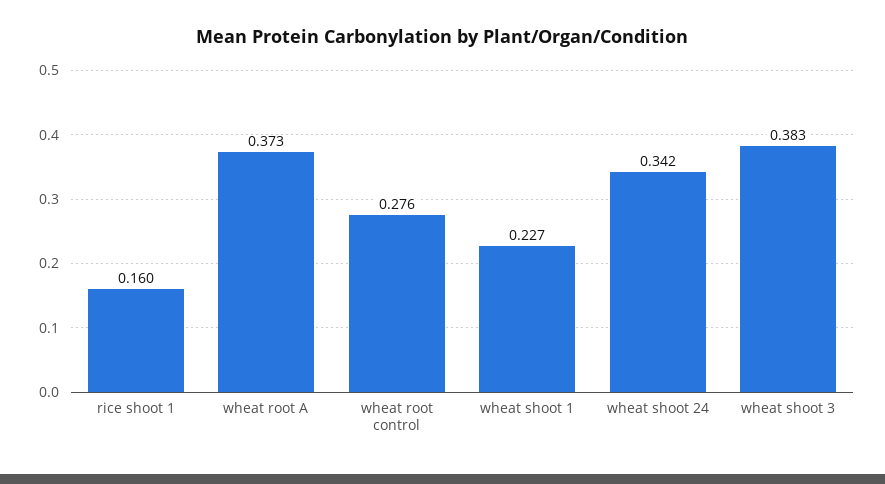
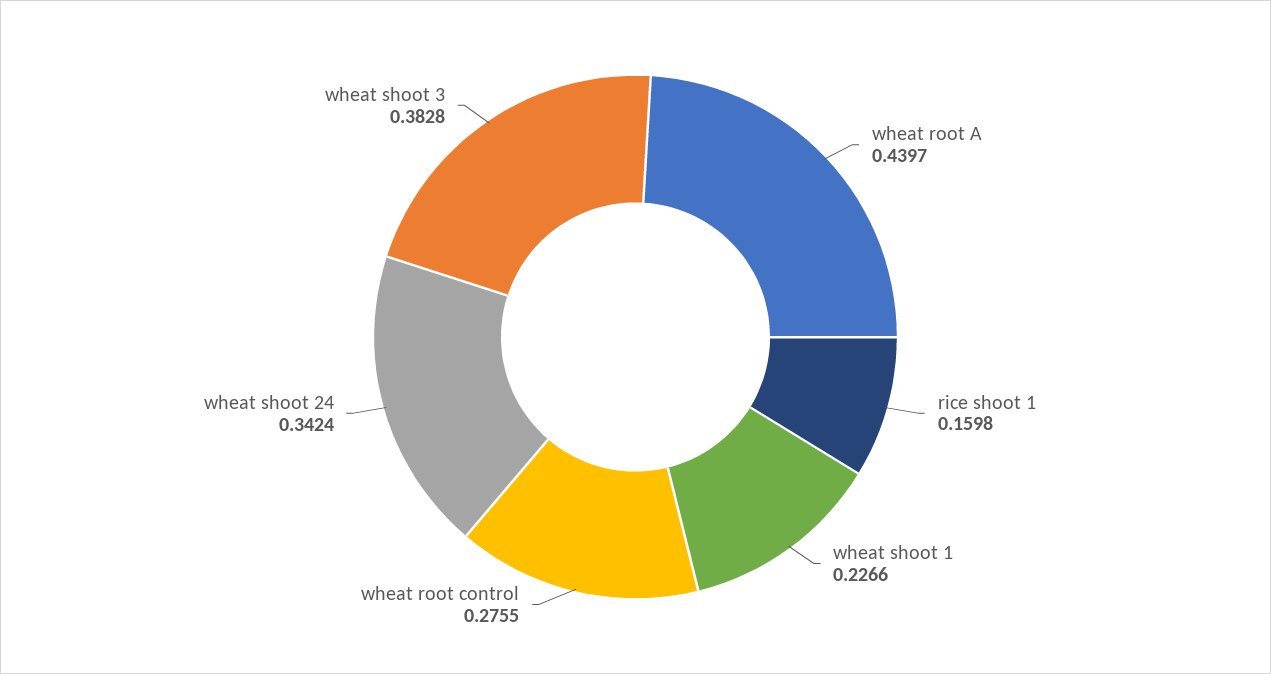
wheat root A: 0.373 -> 0.4397

